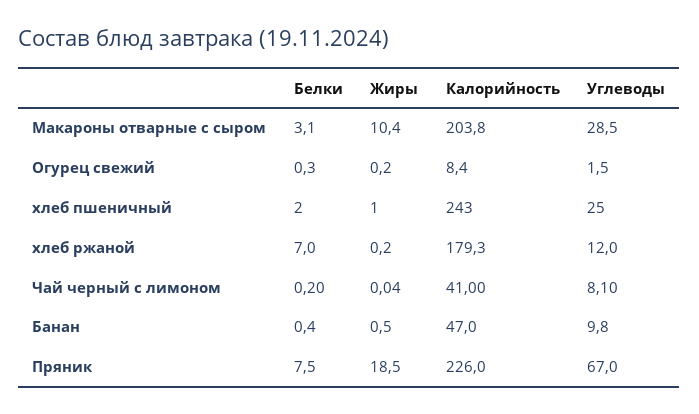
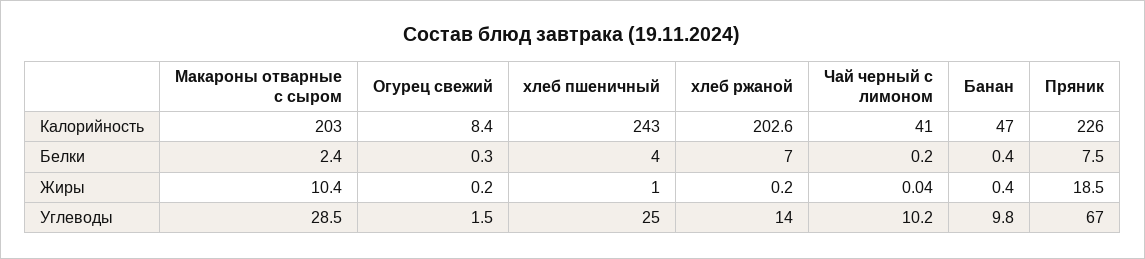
Белки, Макароны отварные с сыром: 3.1 -> 2.4
Калорийность, Макароны отварные с сыром: 203.8 -> 203
Белки, хлеб пшеничный: 2 -> 4
Калорийность, хлеб ржаной: 179.3 -> 202.6
Углеводы, хлеб ржаной: 12 -> 14
Углеводы, Чай черный с лимоном: 8.1 -> 10.2
Жиры, Банан: 0.5 -> 0.4

